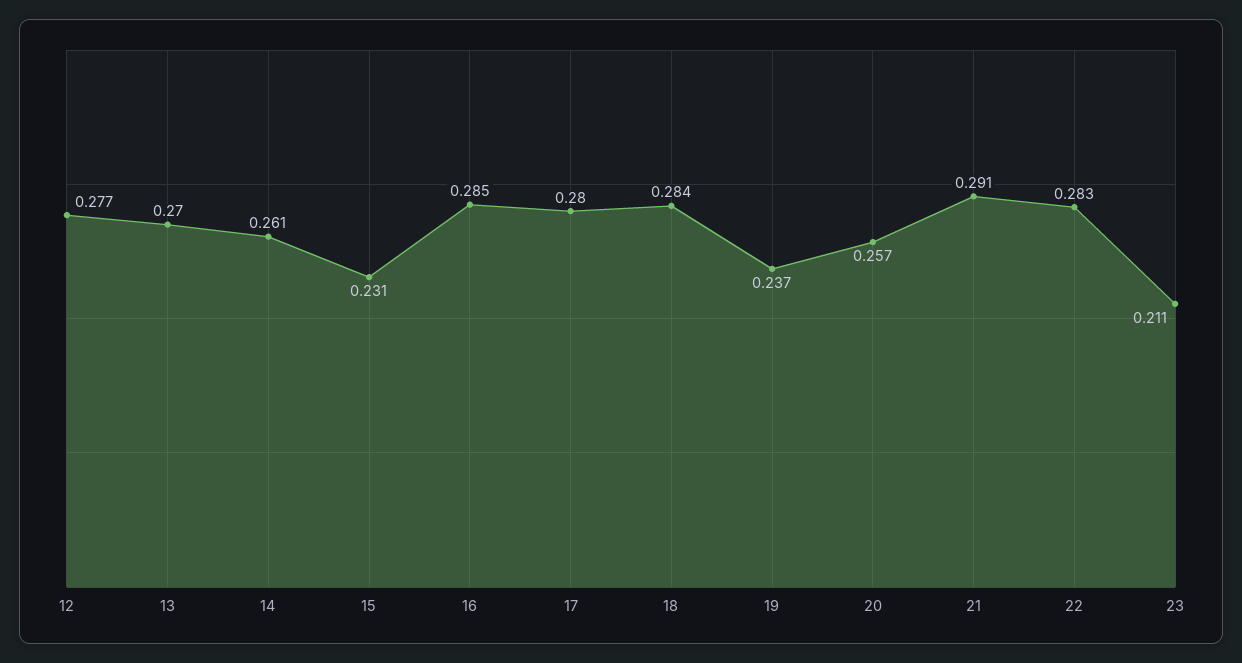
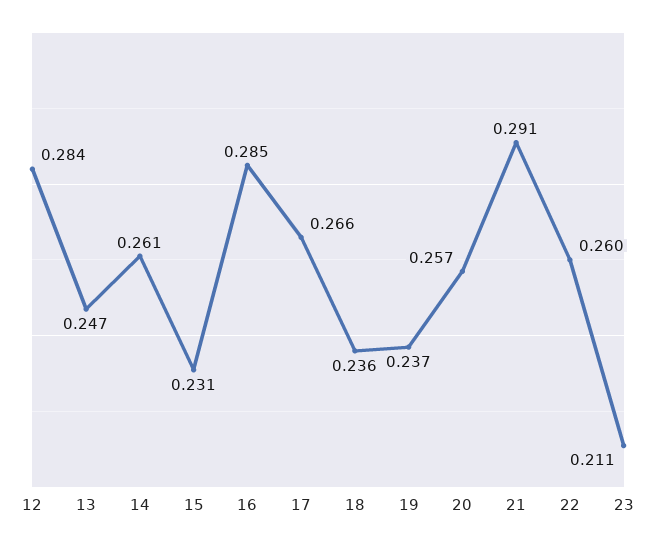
12: 0.277 -> 0.284
13: 0.27 -> 0.247
17: 0.28 -> 0.266
18: 0.284 -> 0.236
22: 0.283 -> 0.26

